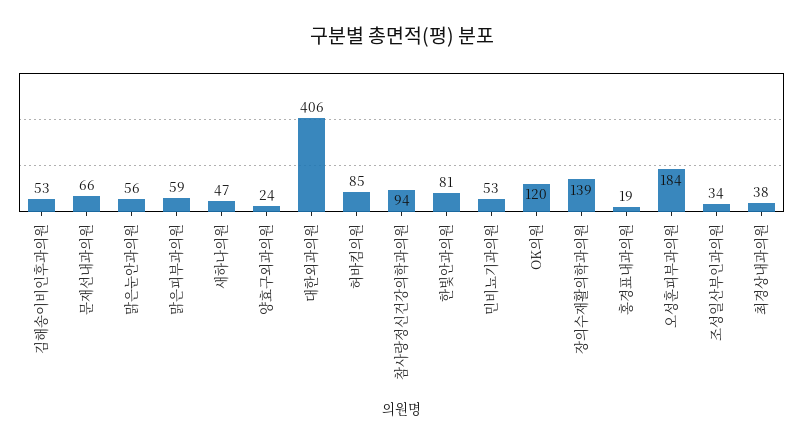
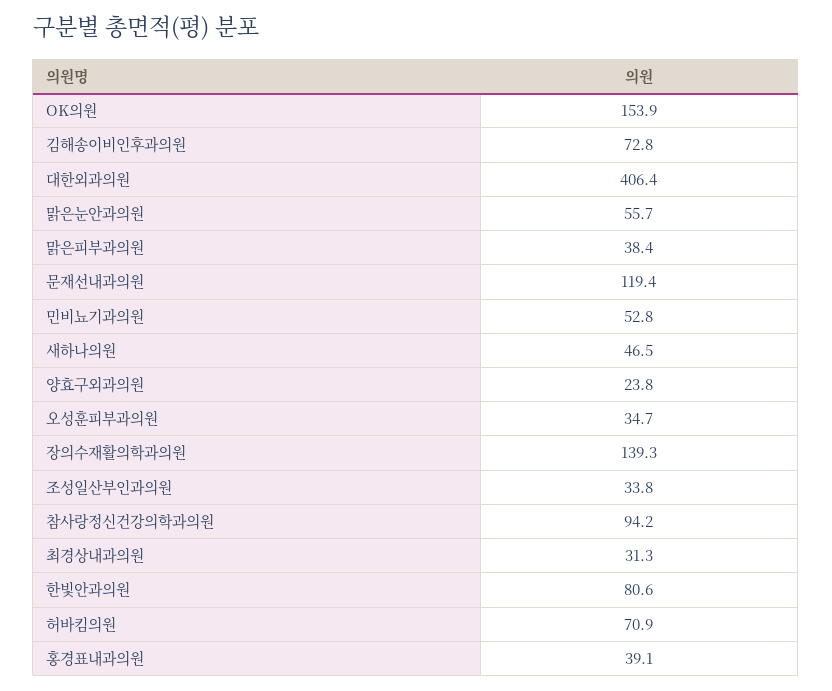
김해송이비인후과의원: 53 -> 72.8
문재선내과의원: 66 -> 119.4
맑은피부과의원: 59 -> 38.4
허바킴의원: 85 -> 70.9
OK의원: 120 -> 153.9
홍경표내과의원: 19 -> 39.1
오성훈피부과의원: 184 -> 34.7
최경상내과의원: 38 -> 31.3

